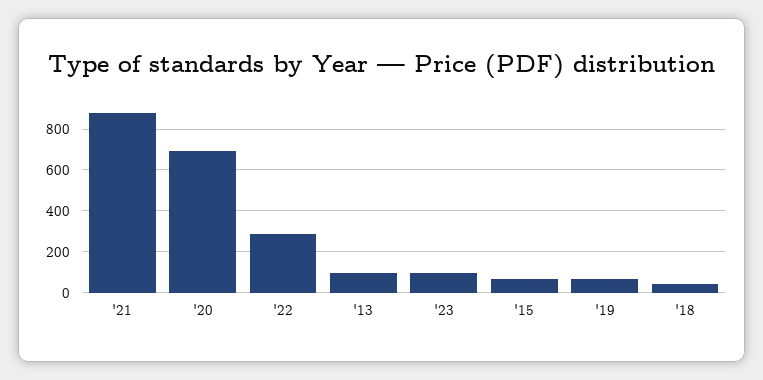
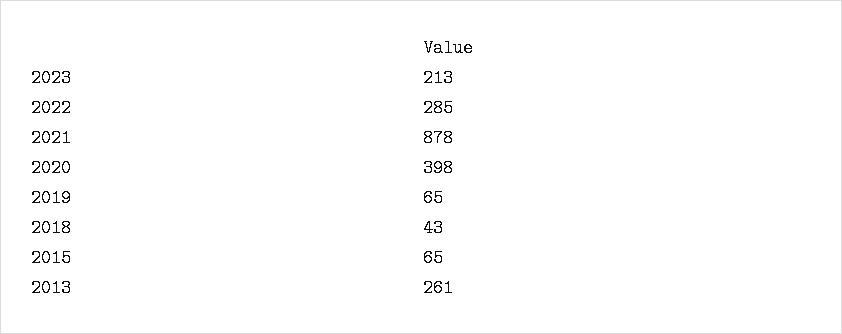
'20: 700 -> 398
'13: 100 -> 261
'23: 100 -> 213

